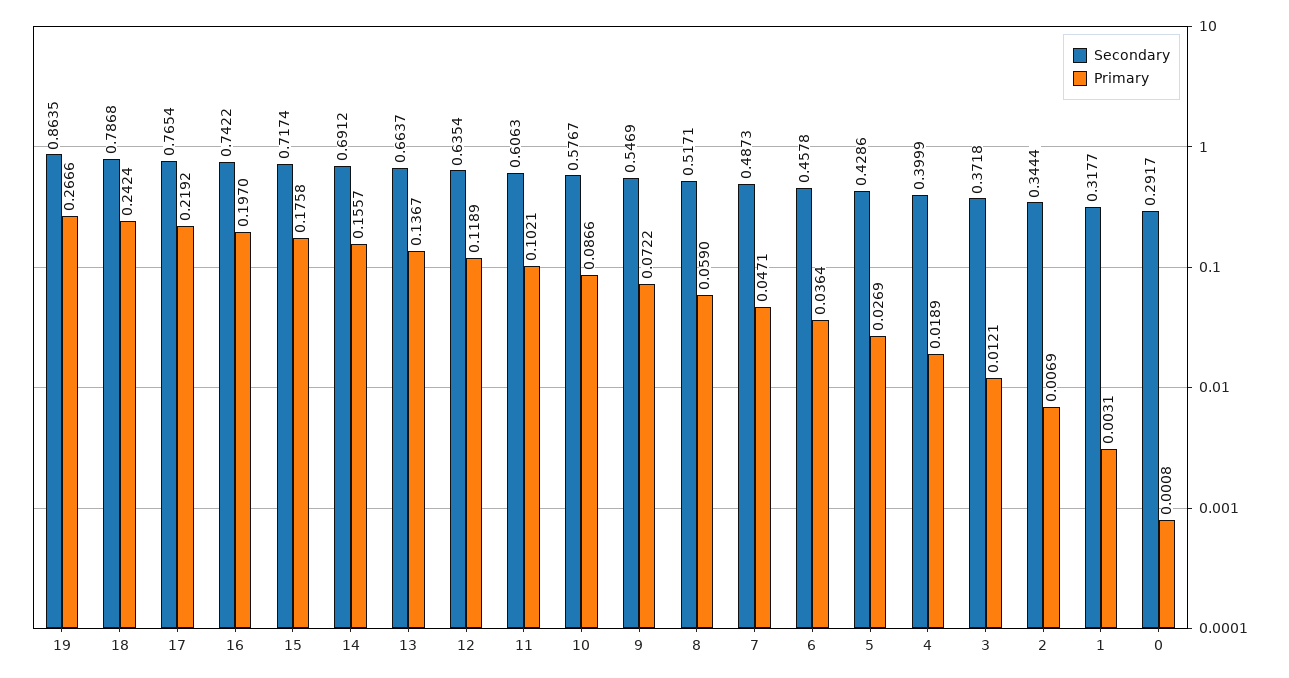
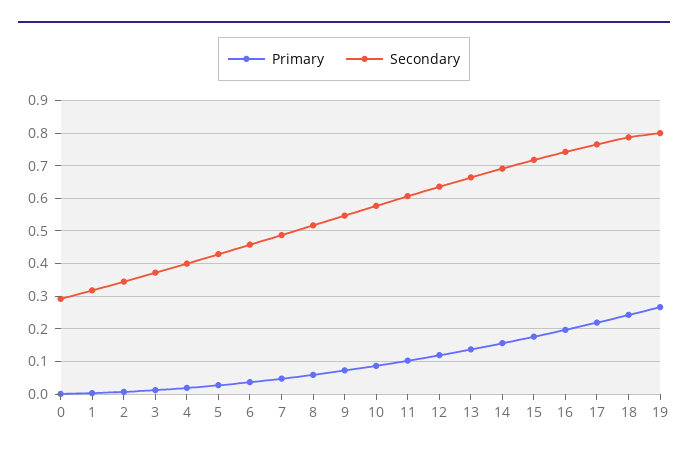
Secondary, 19: 0.8635 -> 0.8

